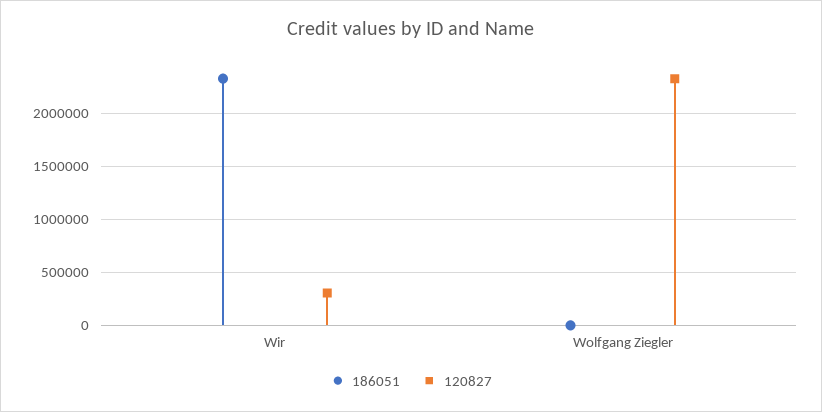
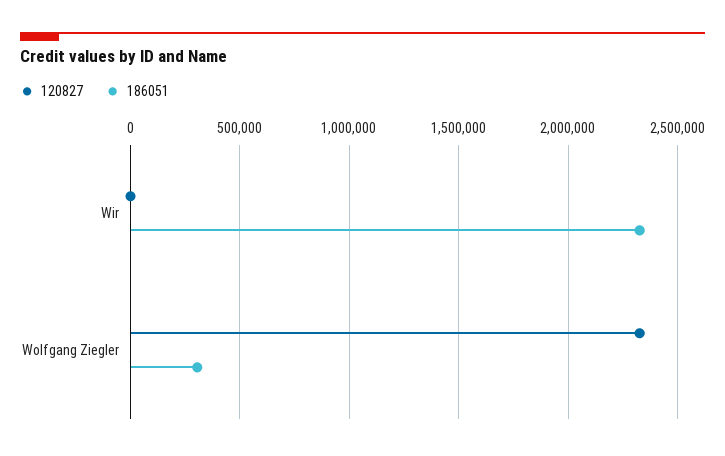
120827, Wir: 300000 -> 0
186051, Wolfgang Ziegler: 0 -> 300000

